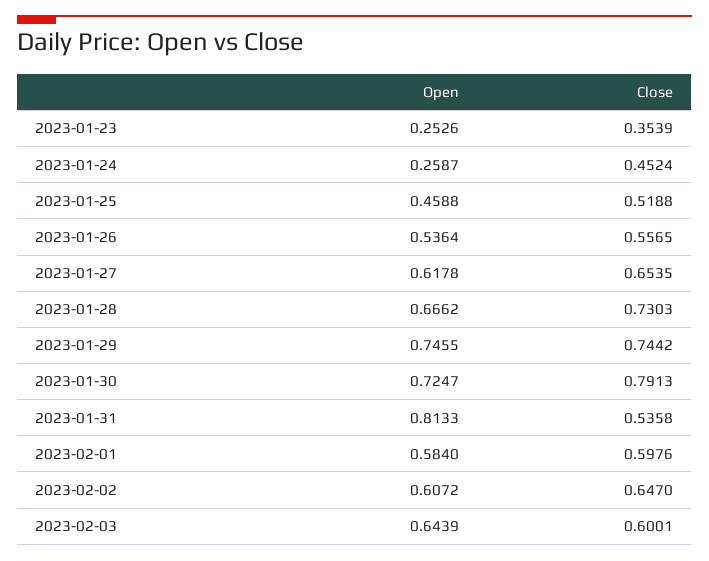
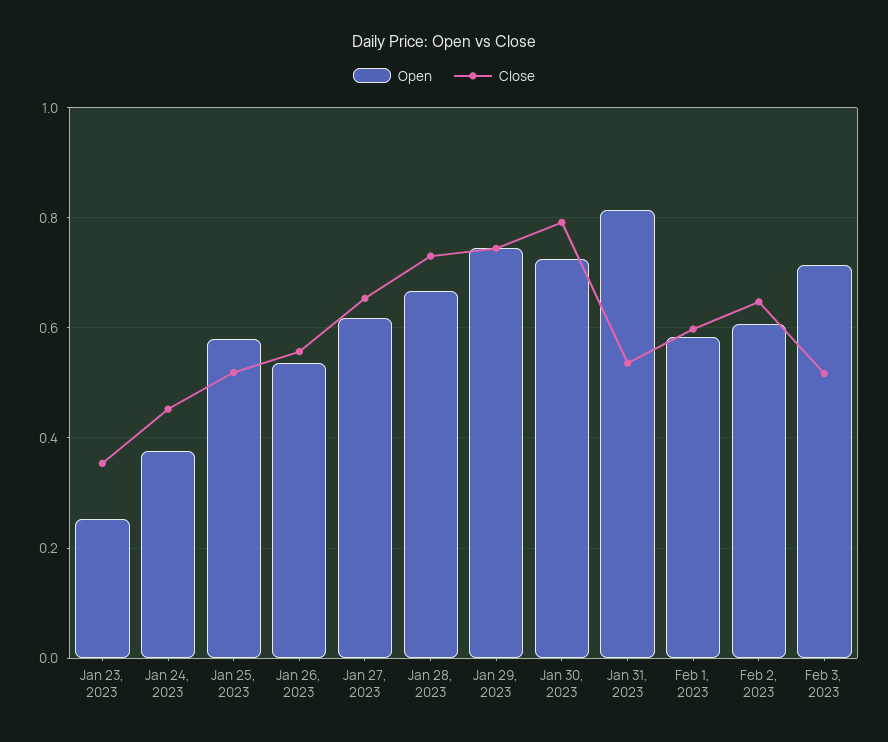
Open, 2023-01-24: 0.2587 -> 0.38
Open, 2023-01-25: 0.4588 -> 0.58
Open, 2023-02-03: 0.6439 -> 0.72
Close, 2023-02-03: 0.6001 -> 0.52

